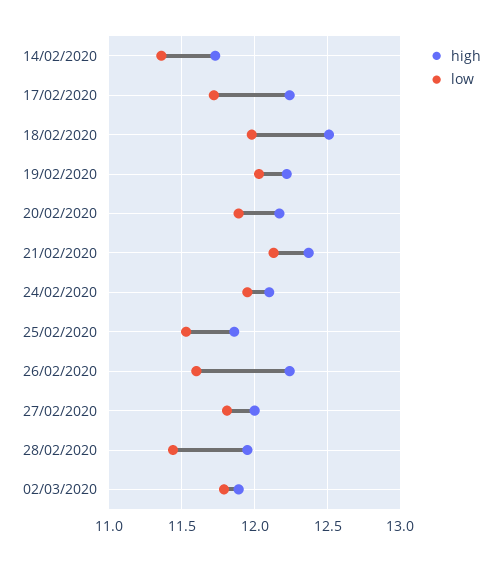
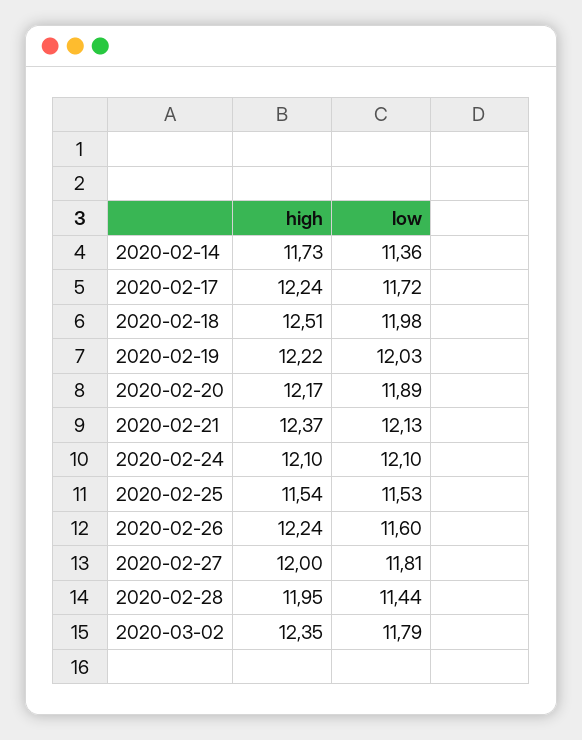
low, 24/02/2020: 11.95 -> 12.1
high, 25/02/2020: 11.85 -> 11.54
high, 02/03/2020: 11.9 -> 12.35

